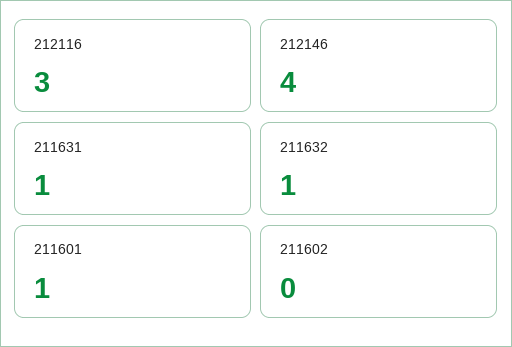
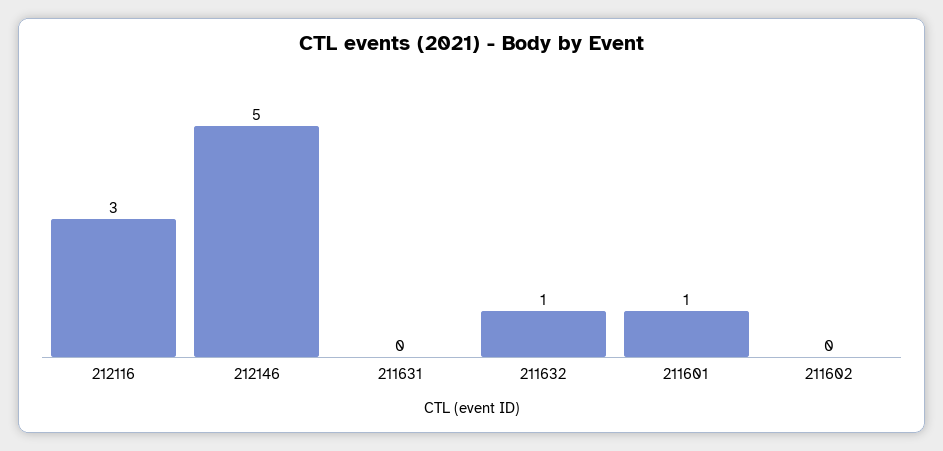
212146: 4 -> 5
211631: 1 -> 0

